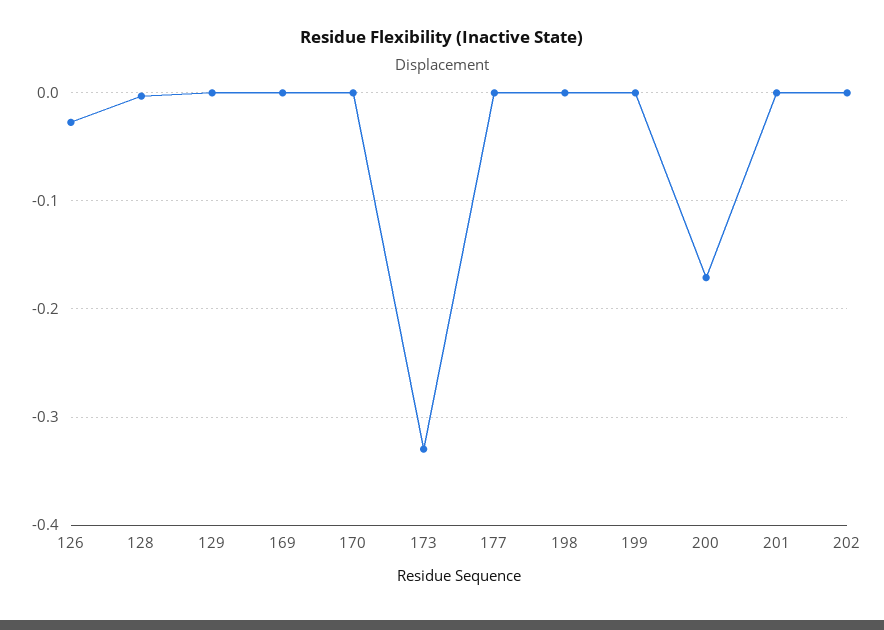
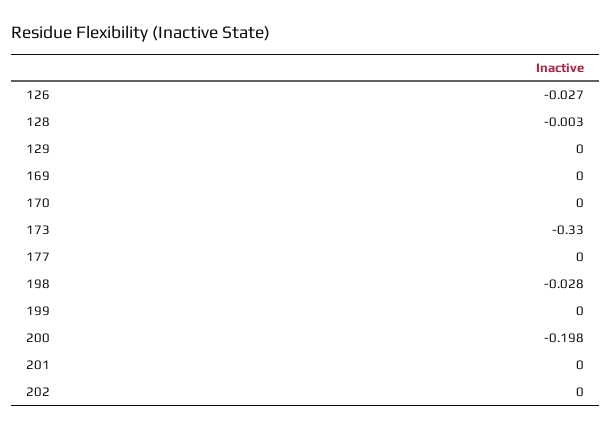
198: 0 -> -0.028
200: -0.17 -> -0.198

